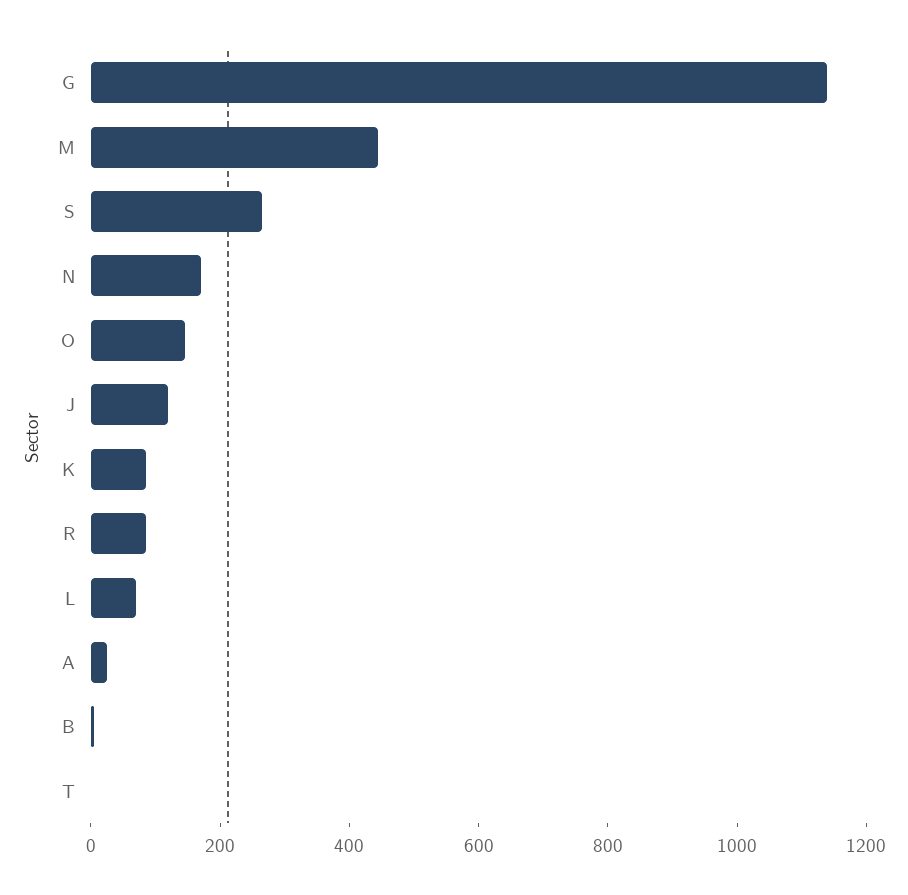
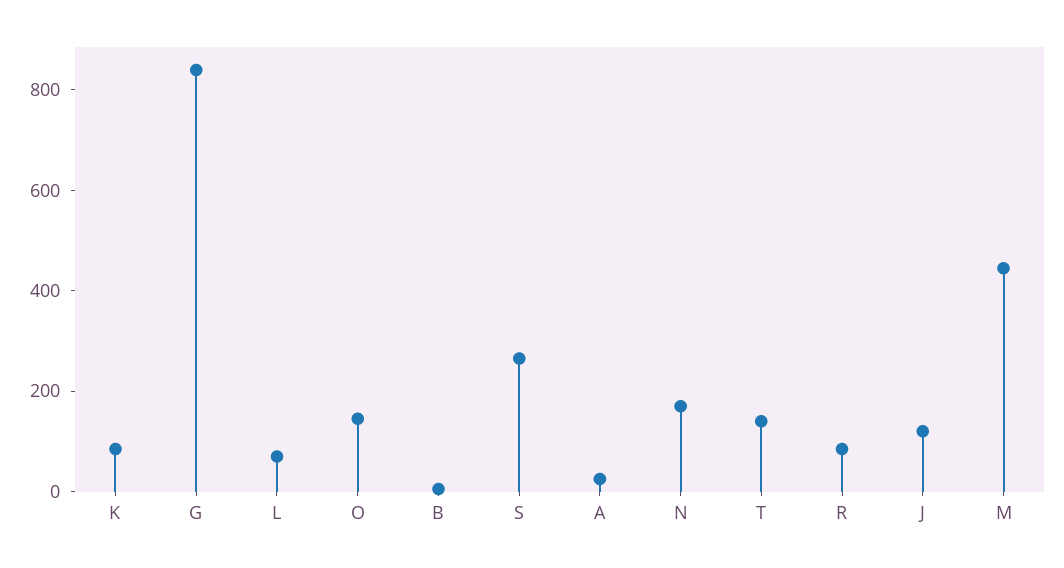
G: 1150 -> 850
T: 0 -> 150

